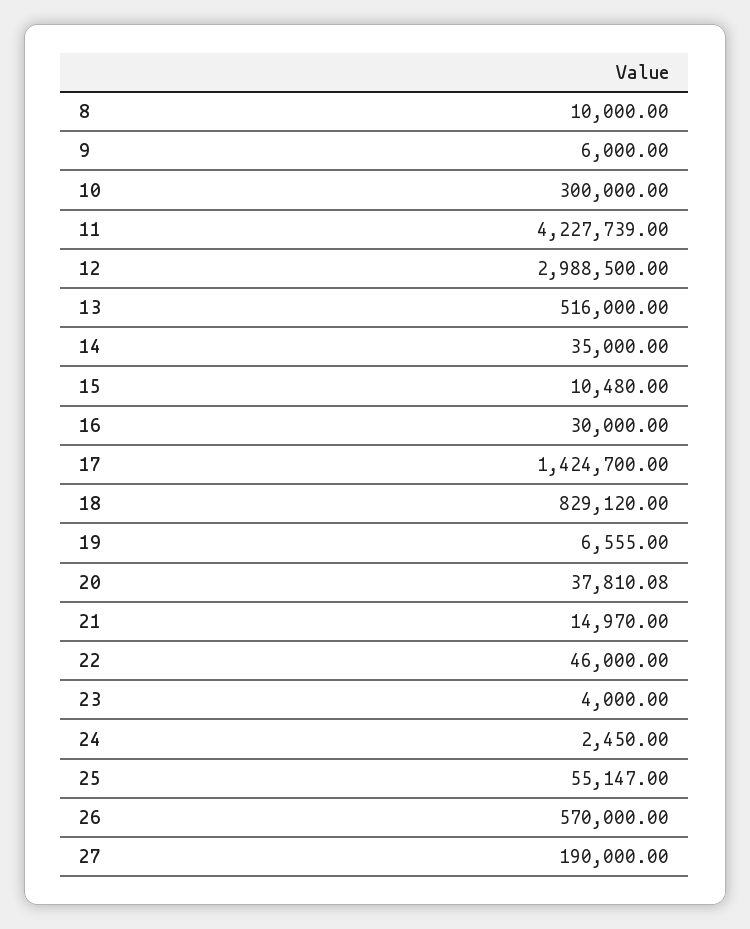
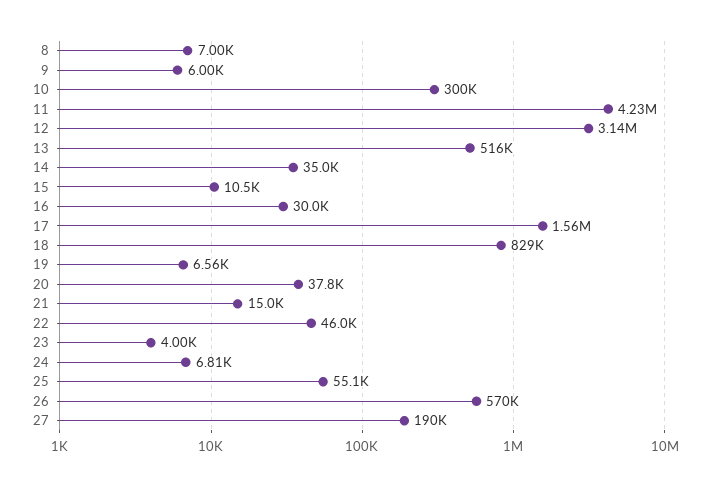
8: 10000 -> 7000
12: 2988500 -> 3140000
17: 1424700 -> 1560000
24: 2450 -> 6810

